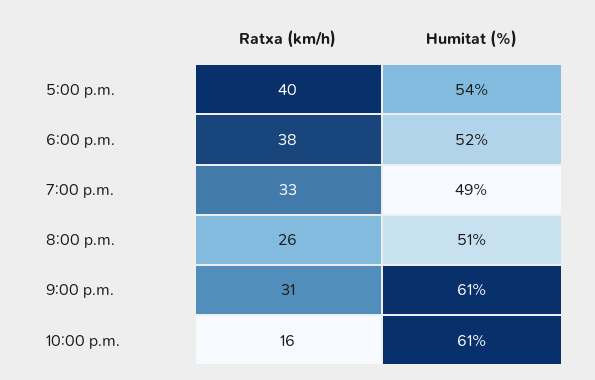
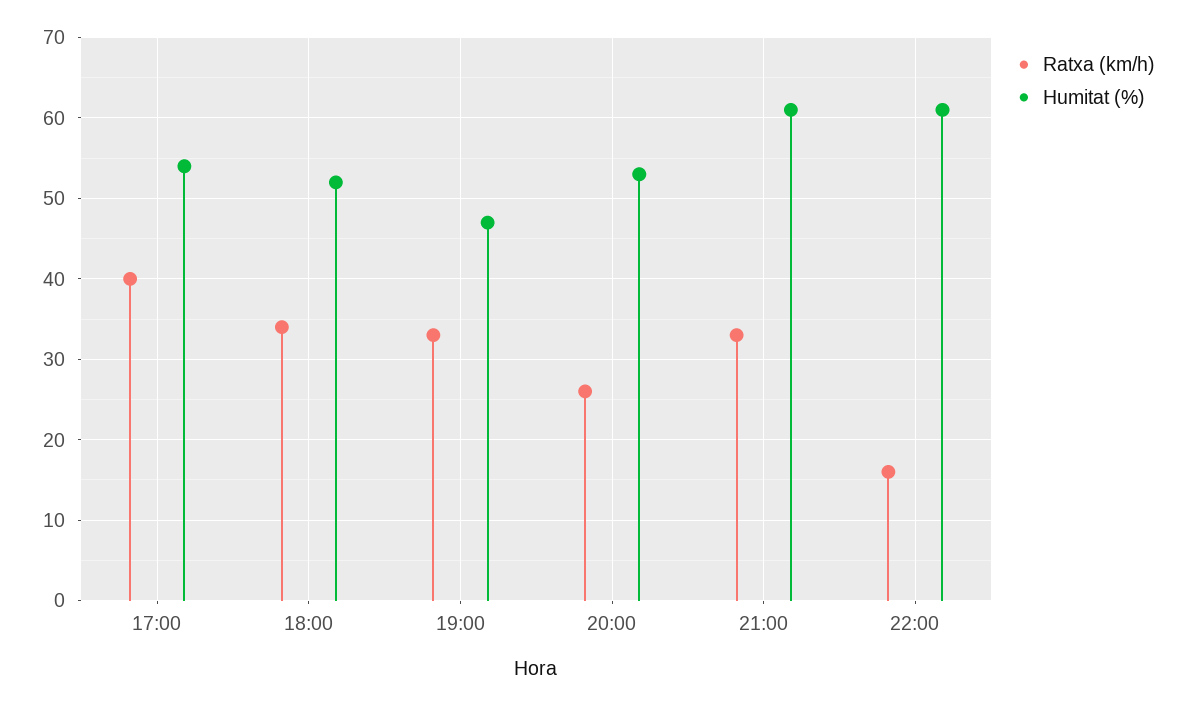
Ratxa (km/h), 6:00 p.m.: 38 -> 34
Humitat (%), 7:00 p.m.: 49 -> 47
Humitat (%), 8:00 p.m.: 51 -> 53
Ratxa (km/h), 9:00 p.m.: 31 -> 33

